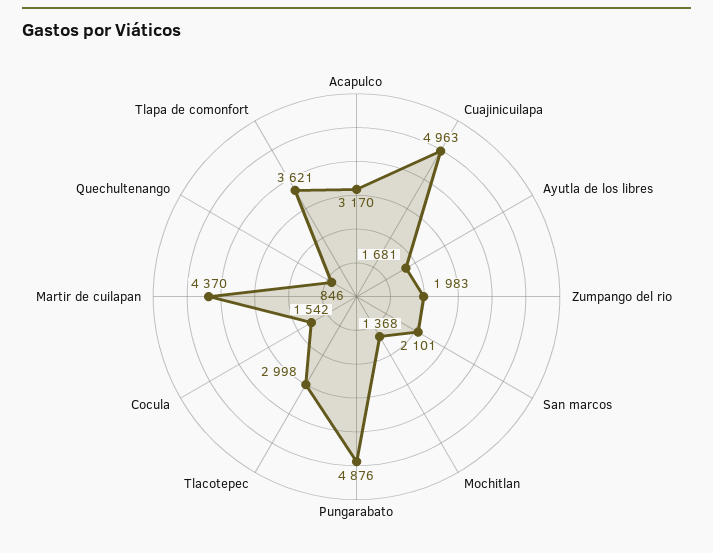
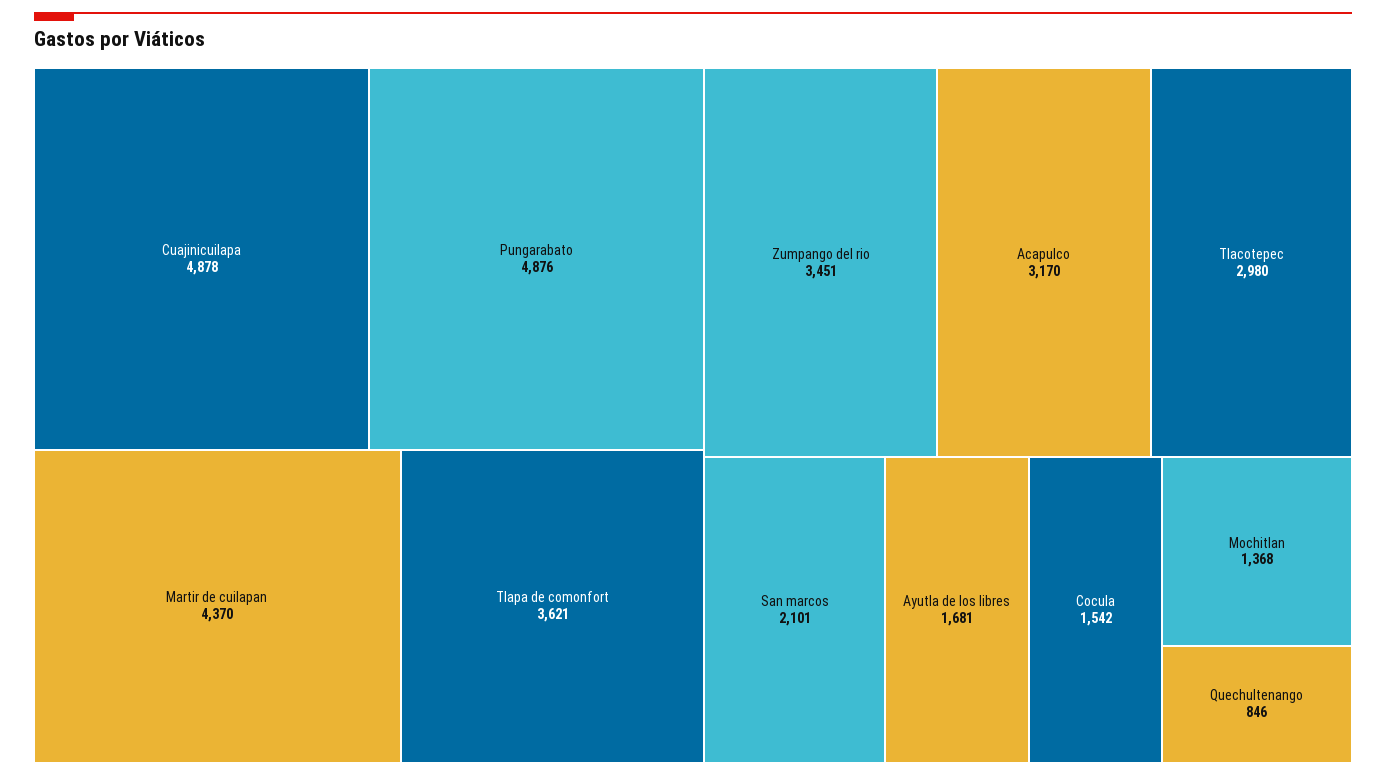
Cuajinicuilapa: 4963 -> 4878
Zumpango del rio: 1983 -> 3451
Tlacotepec: 2998 -> 2980

